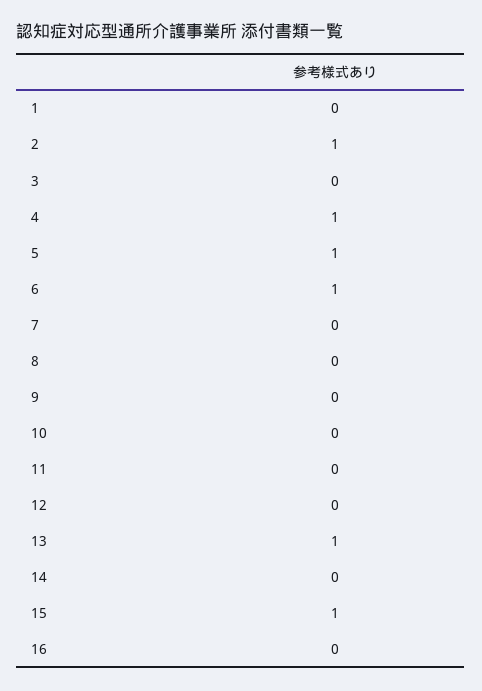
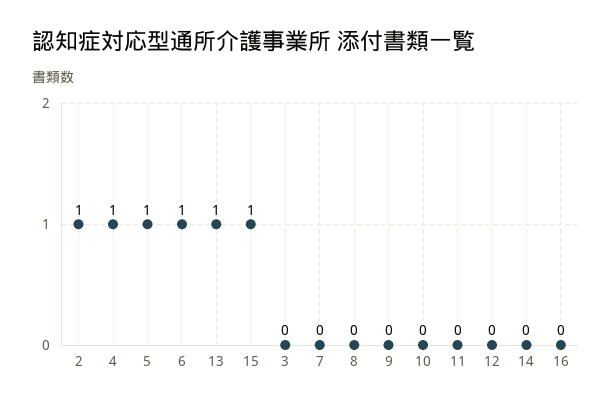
1: 0 -> none

